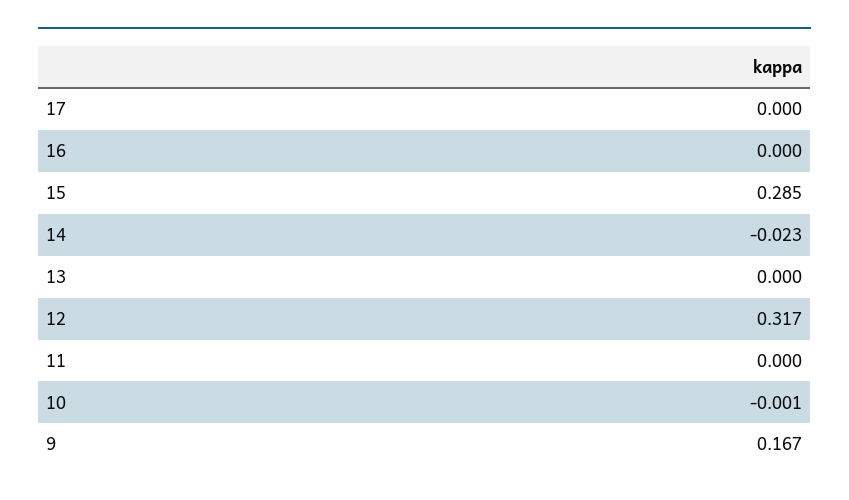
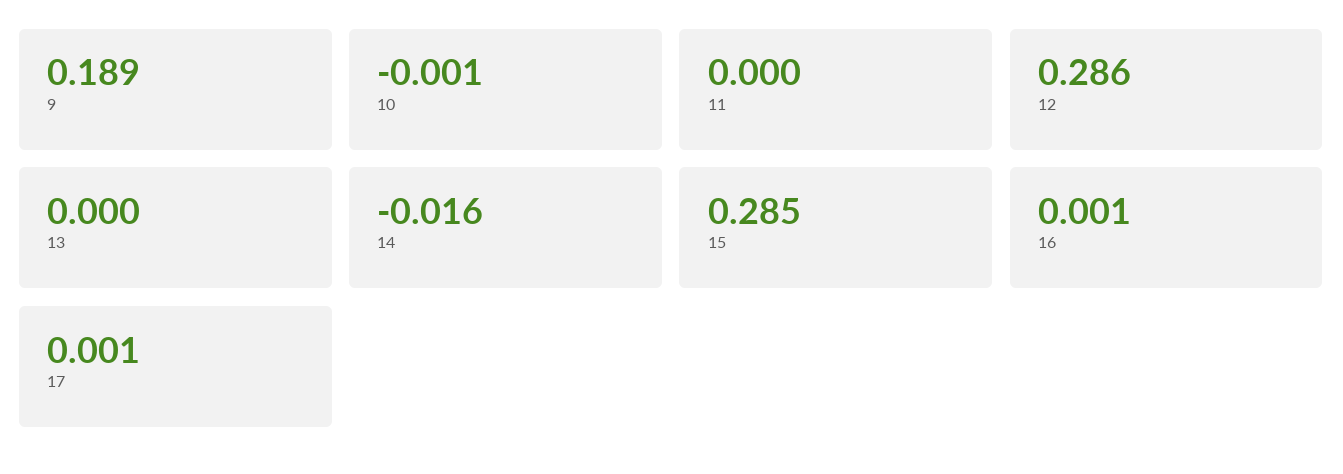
17: 0 -> 0.001
16: 0 -> 0.001
14: -0.023 -> -0.016
12: 0.317 -> 0.286
9: 0.167 -> 0.189

